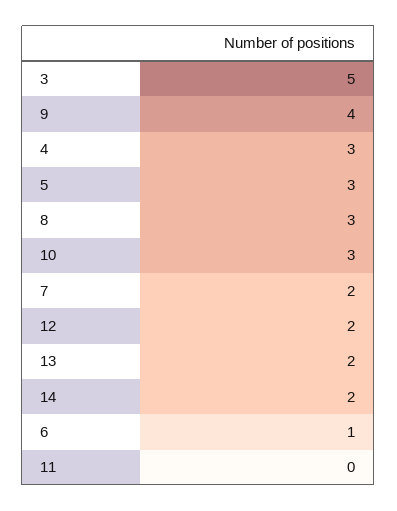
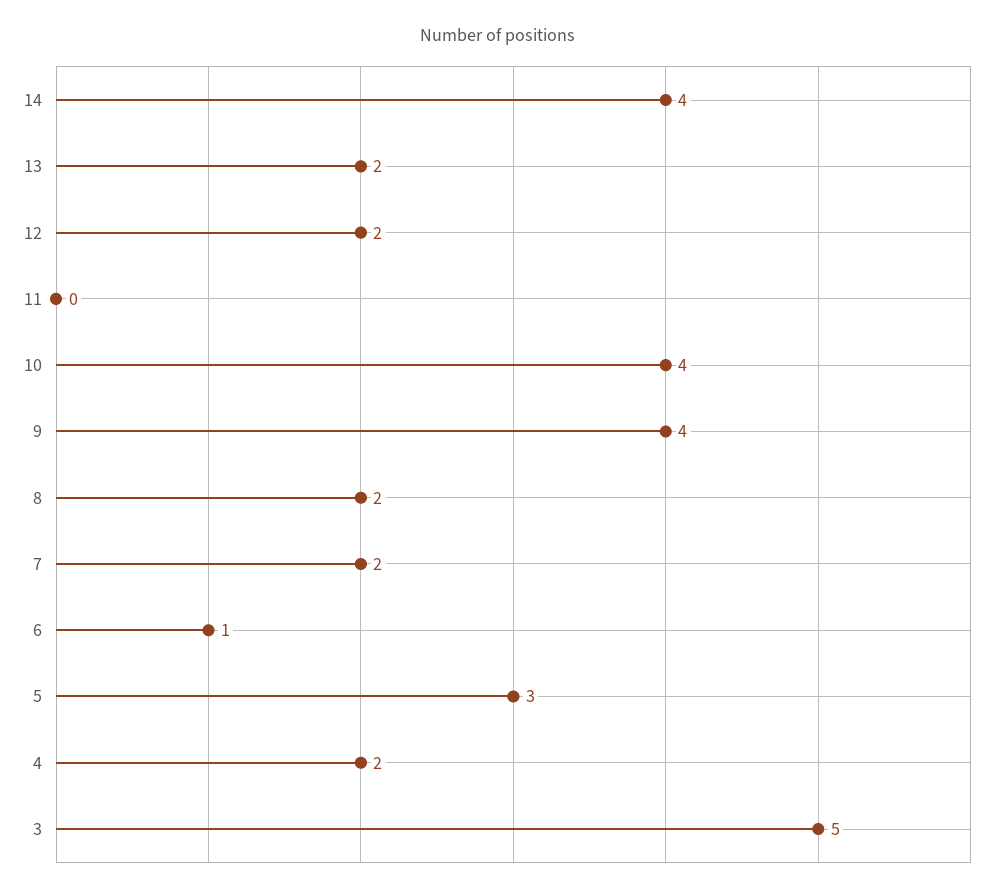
4: 3 -> 2
8: 3 -> 2
10: 3 -> 4
14: 2 -> 4

